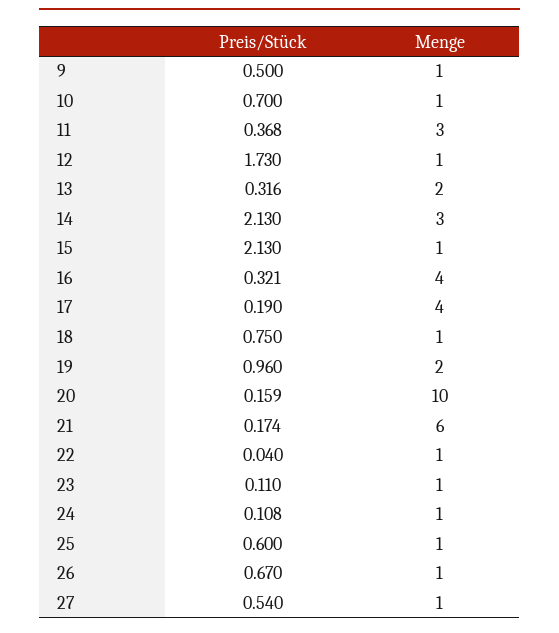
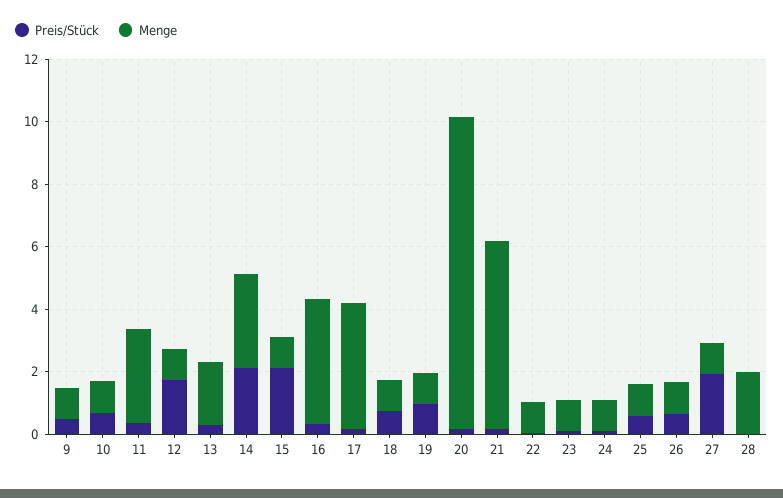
Menge, 19: 2 -> 1
Preis/Stück, 27: 0.54 -> 2
Preis/Stück, 28: none -> 0
Menge, 28: none -> 2

